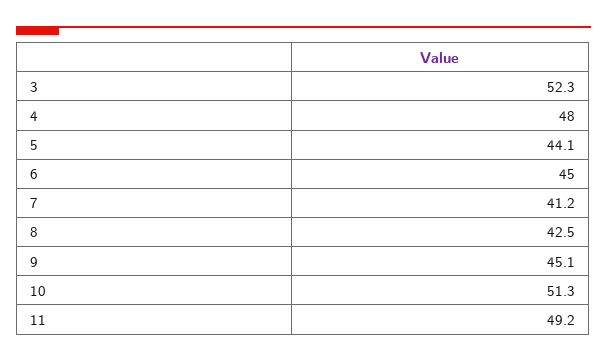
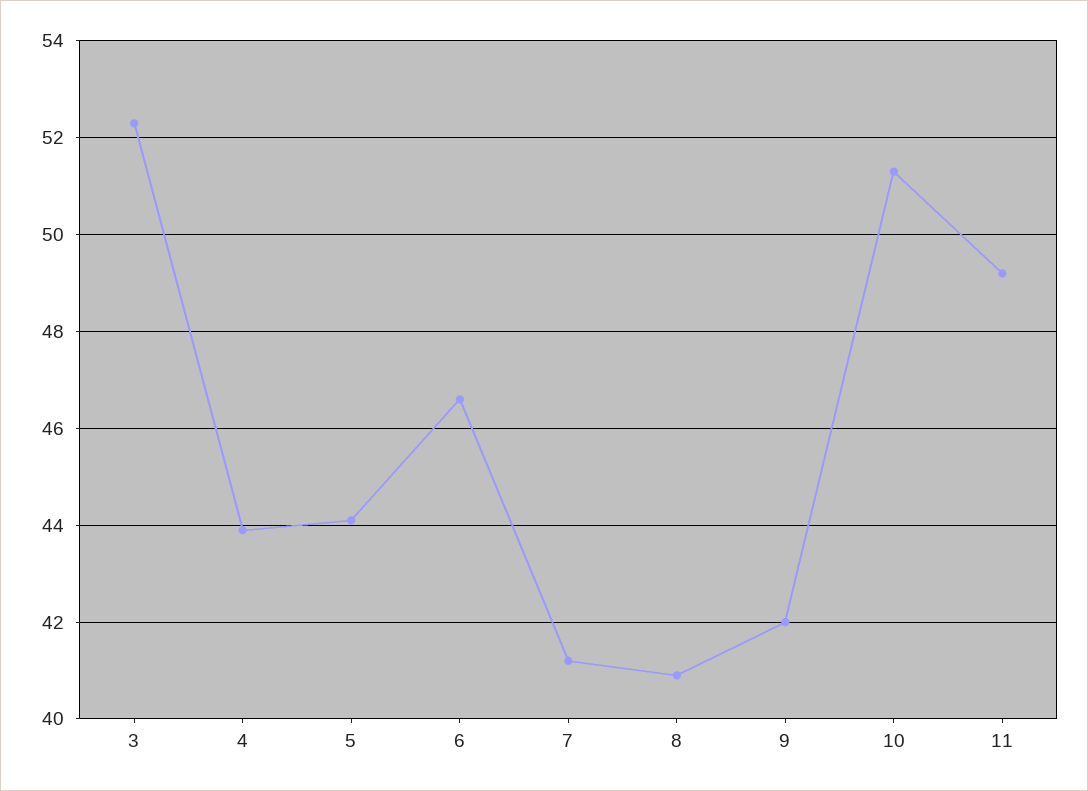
4: 48 -> 44
6: 45 -> 46.5
8: 42.5 -> 41
9: 45.1 -> 42

